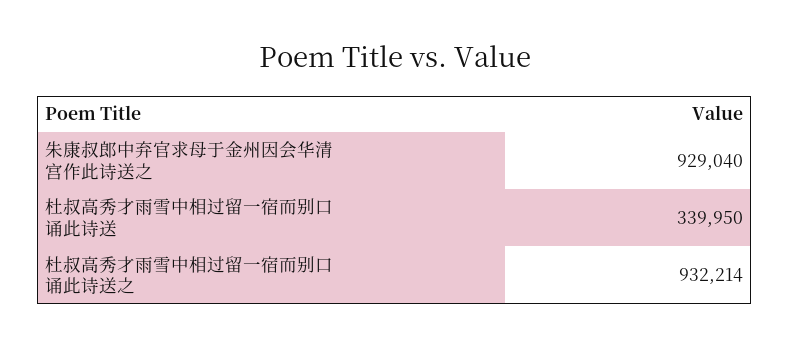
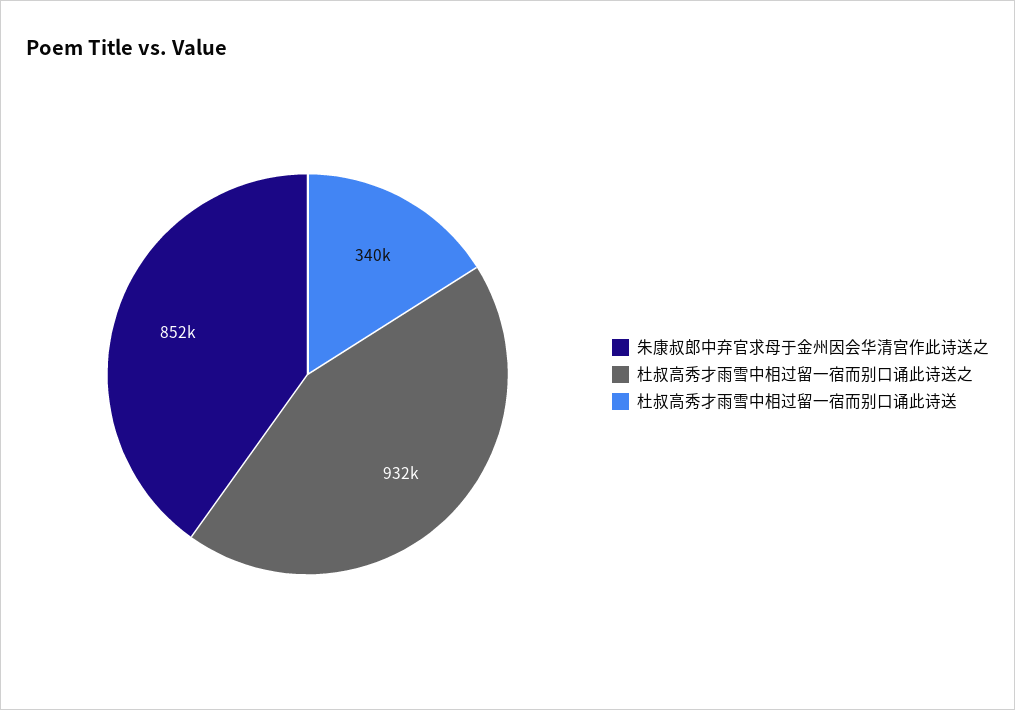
朱康叔郎中弃官求母于金州因会华清宫作此诗送之: 929040 -> 852000

